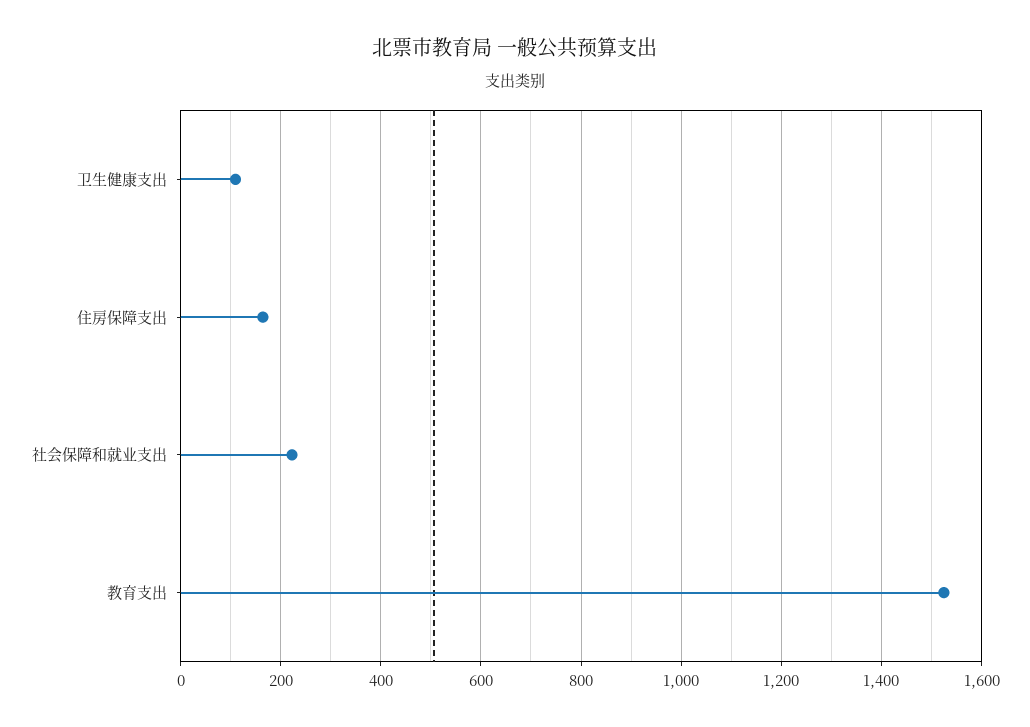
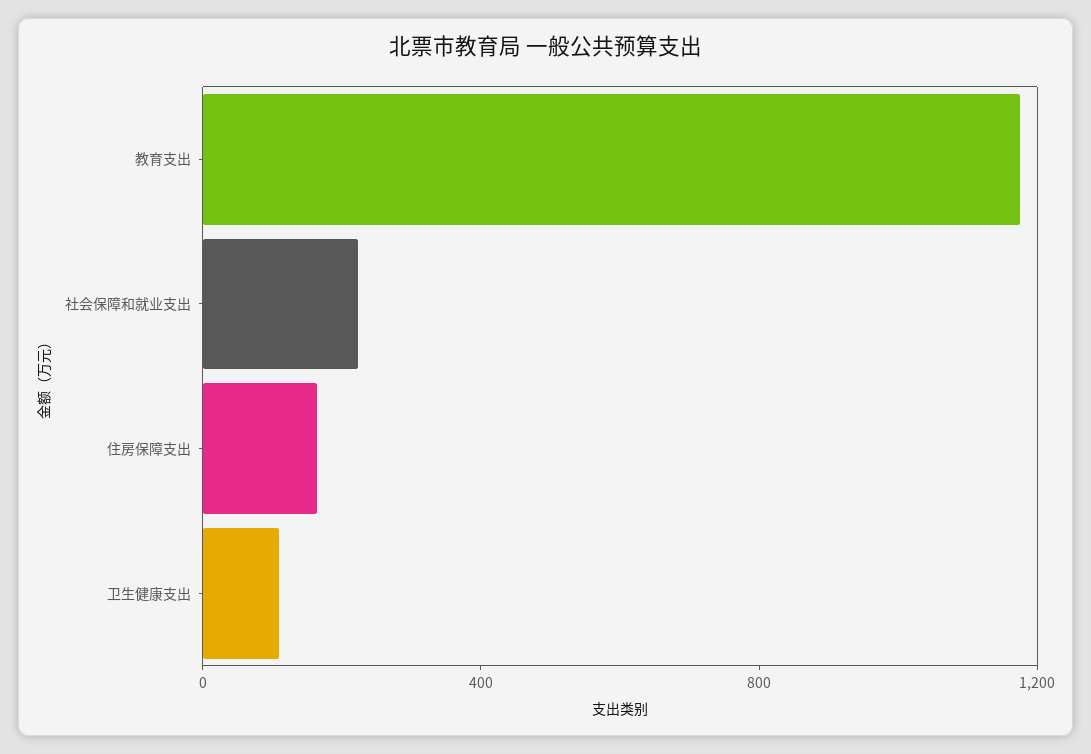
教育支出: 1520 -> 1200

